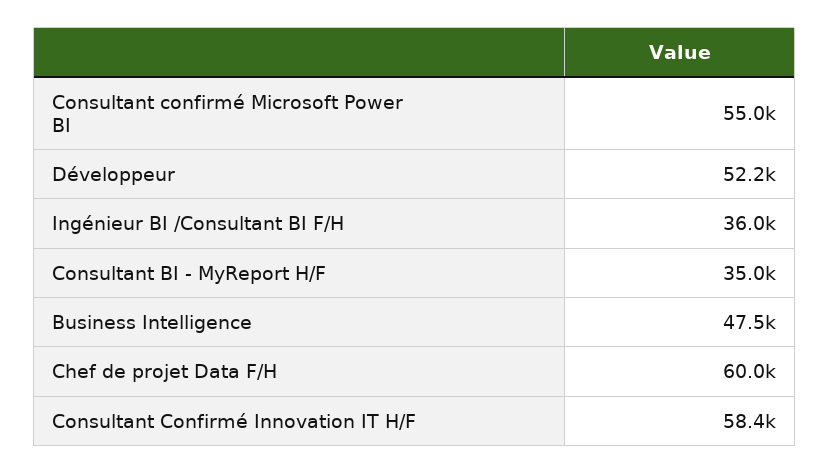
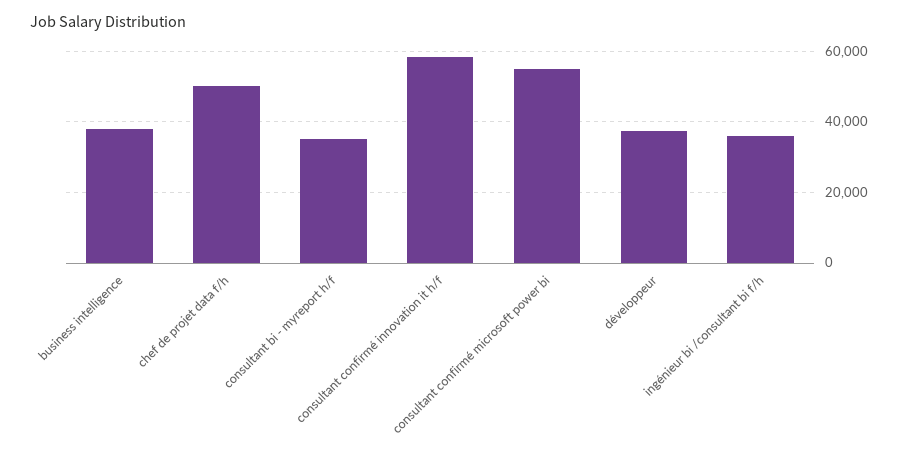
Développeur: 52200 -> 38000
Business Intelligence: 47500 -> 38000
Chef de projet Data F/H: 60000 -> 50000

